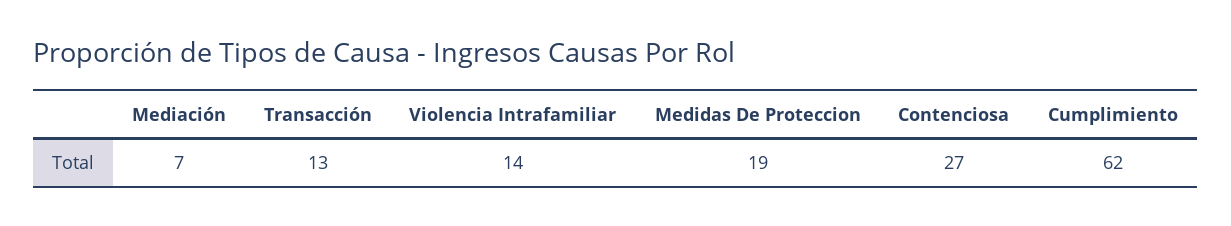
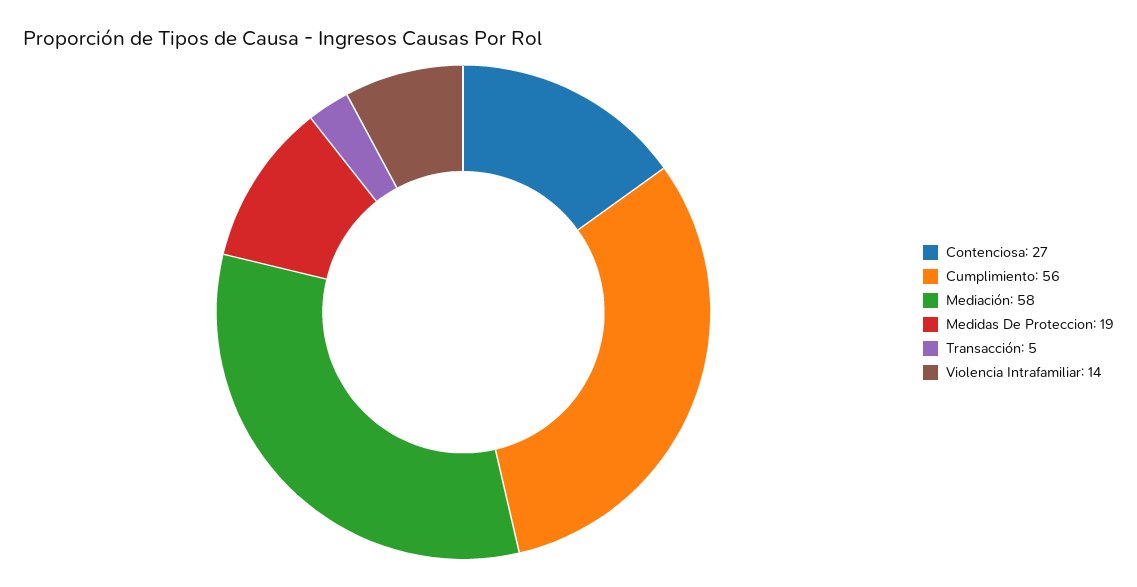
Mediación: 7 -> 58
Transacción: 13 -> 5
Cumplimiento: 62 -> 56

